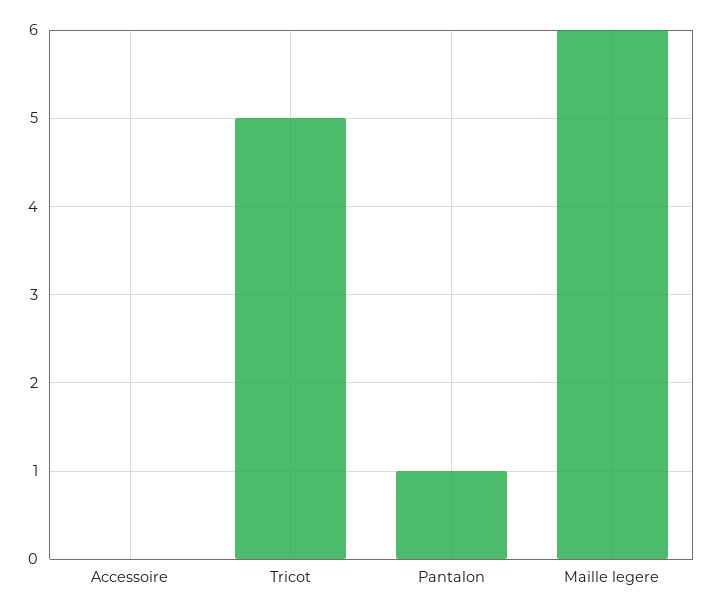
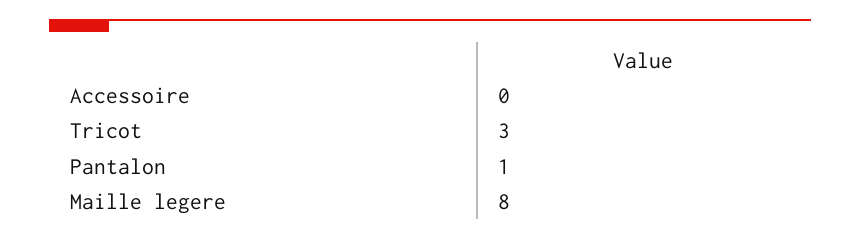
Tricot: 5 -> 3
Maille legere: 6 -> 8

